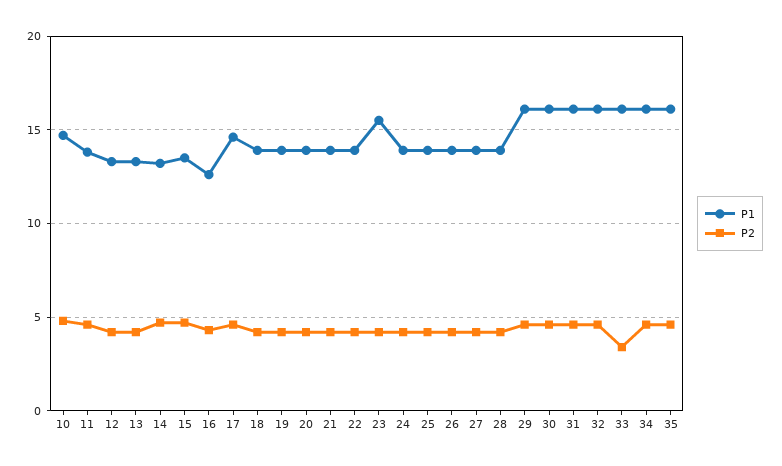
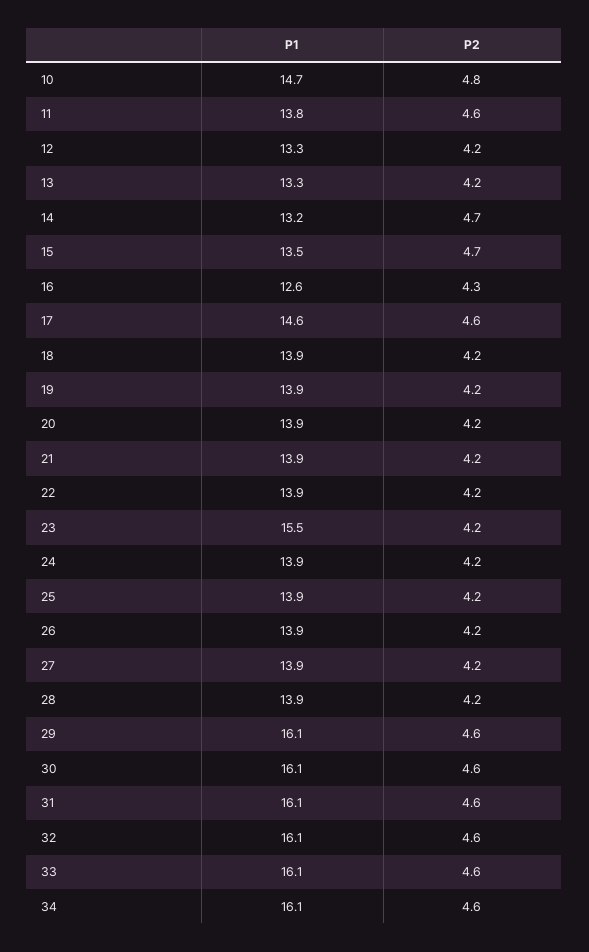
P2, 33: 3.5 -> 4.6
P1, 35: 16 -> none
P2, 35: 4.5 -> none

